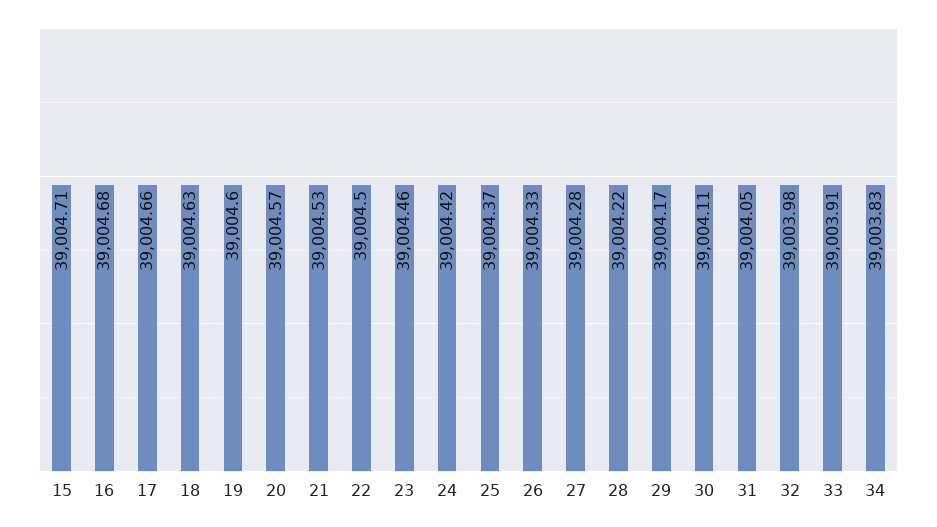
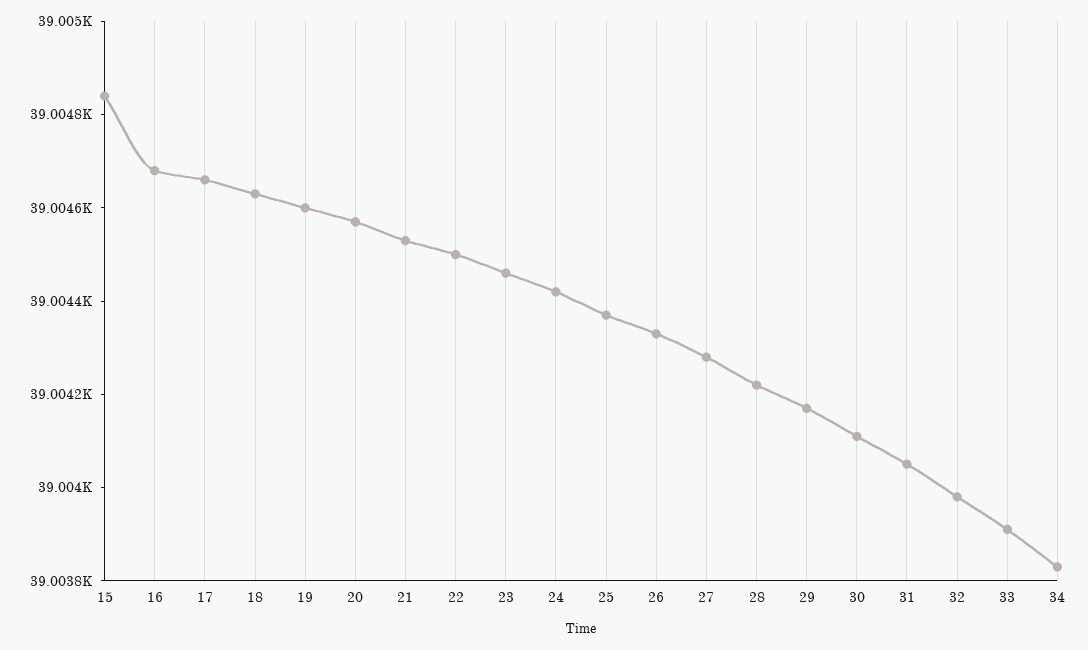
15: 39004.71 -> 39004.85

